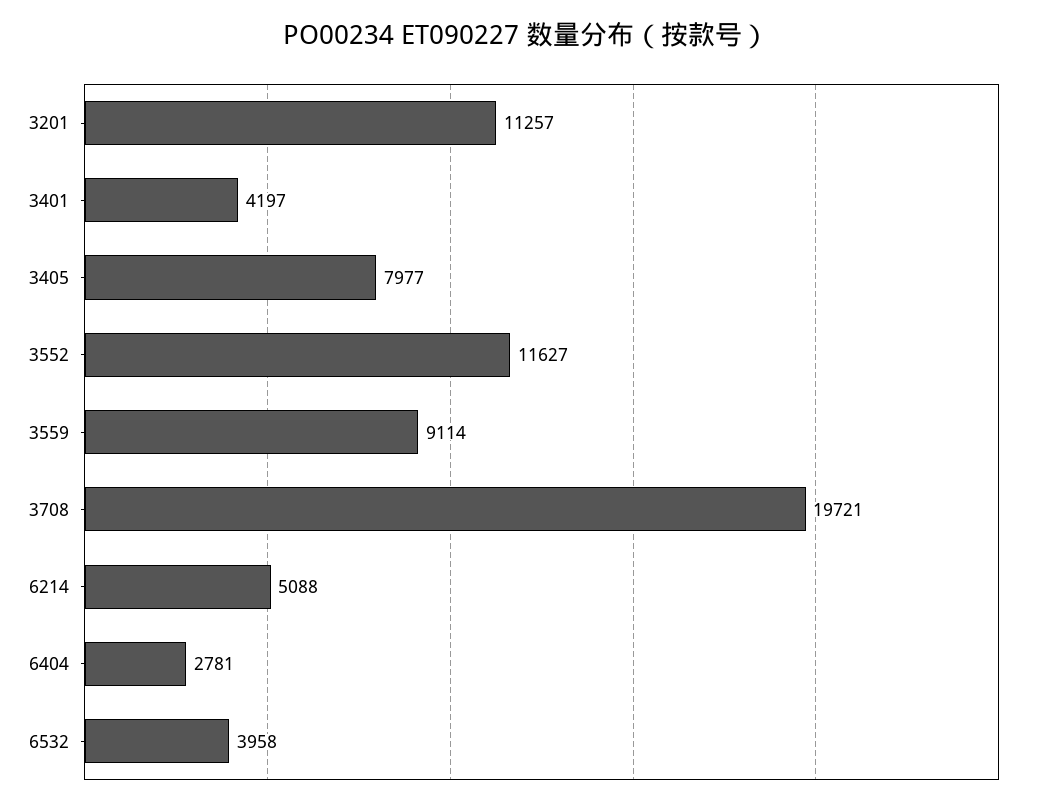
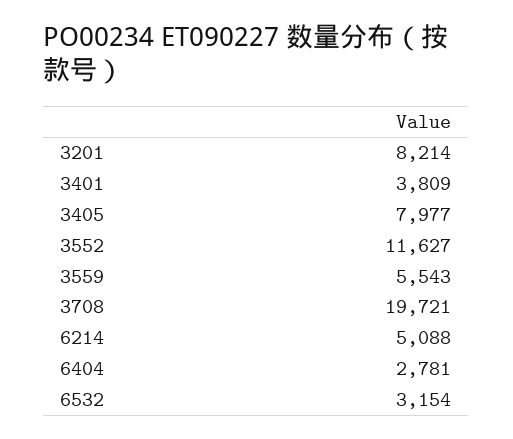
3201: 11257 -> 8214
3401: 4197 -> 3809
3559: 9114 -> 5543
6532: 3958 -> 3154

